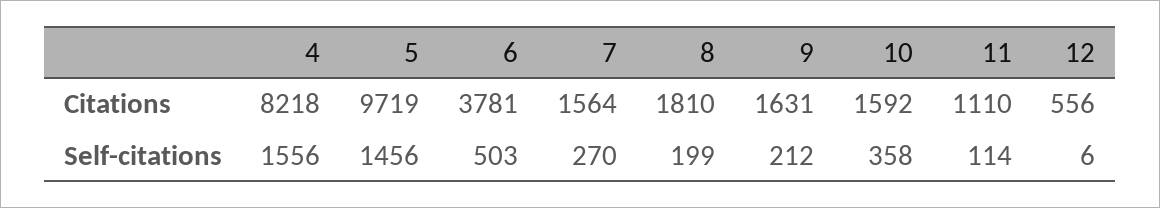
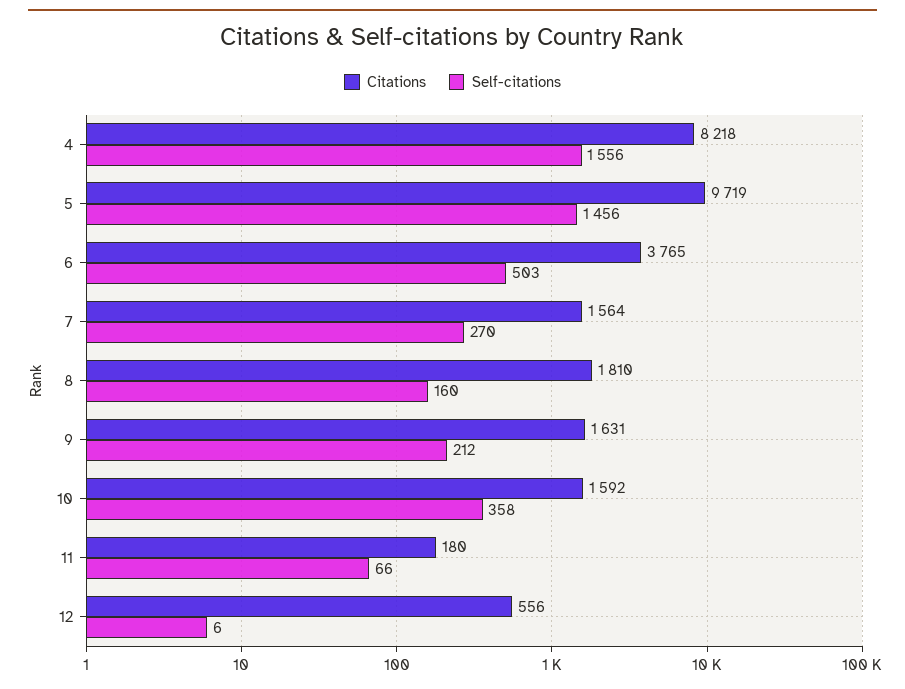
Citations, 6: 3781 -> 3765
Citations, 11: 1110 -> 180
Self-citations, 8: 199 -> 160
Self-citations, 11: 114 -> 66

